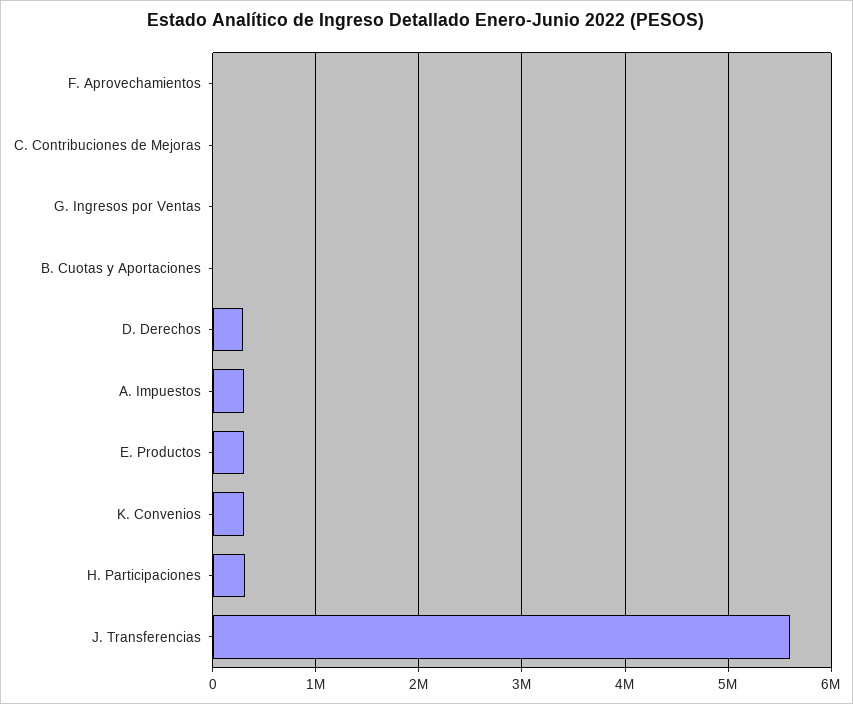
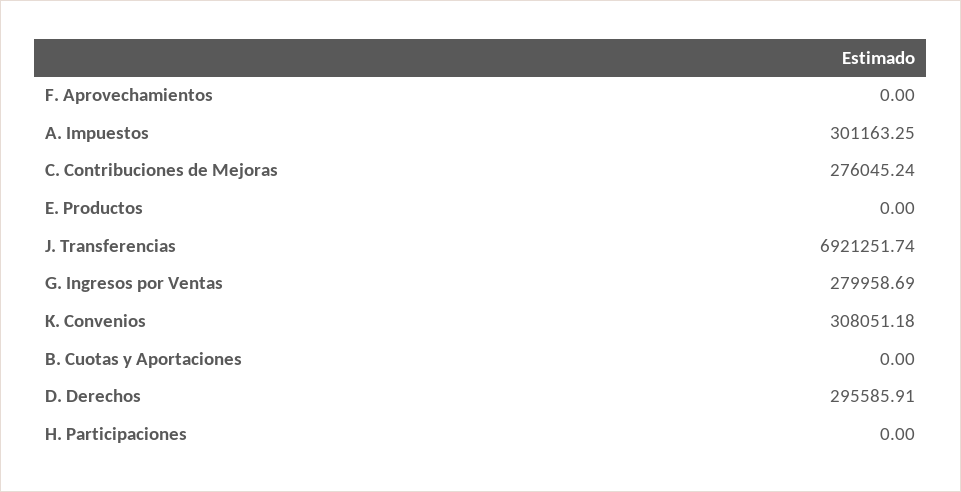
C. Contribuciones de Mejoras: 0 -> 276045.24
G. Ingresos por Ventas: 0 -> 279958.69
E. Productos: 300000 -> 0
H. Participaciones: 300000 -> 0
J. Transferencias: 5600000 -> 6921251.74

